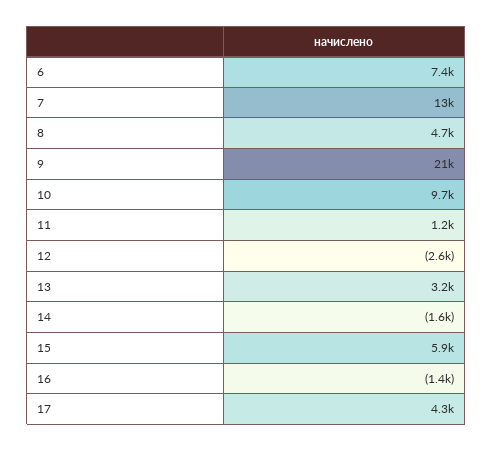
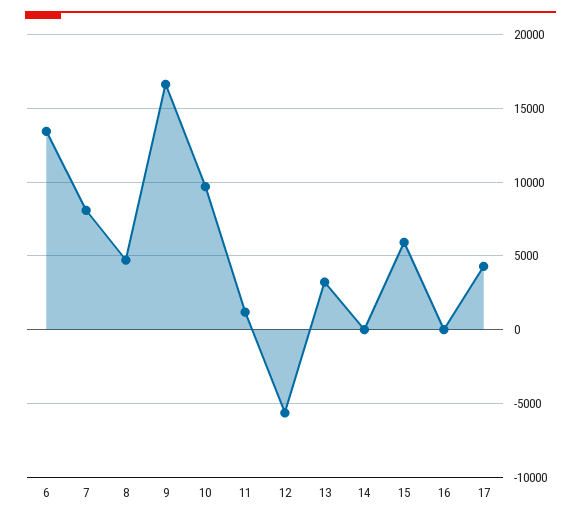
6: 7400 -> 13500
7: 13000 -> 8000
9: 21000 -> 16500
12: -2600 -> -5500
14: -1600 -> 0
16: -1400 -> 0

